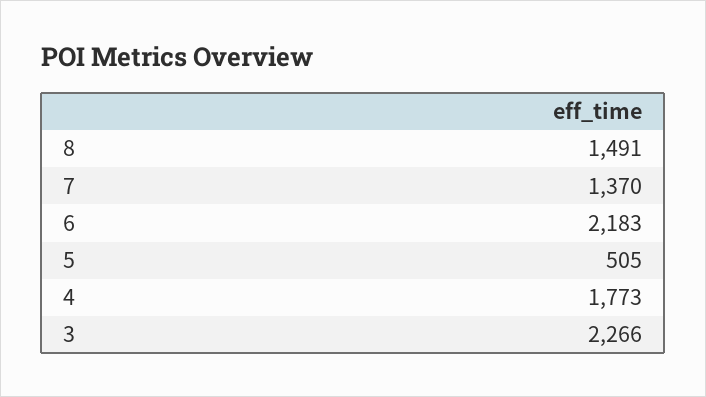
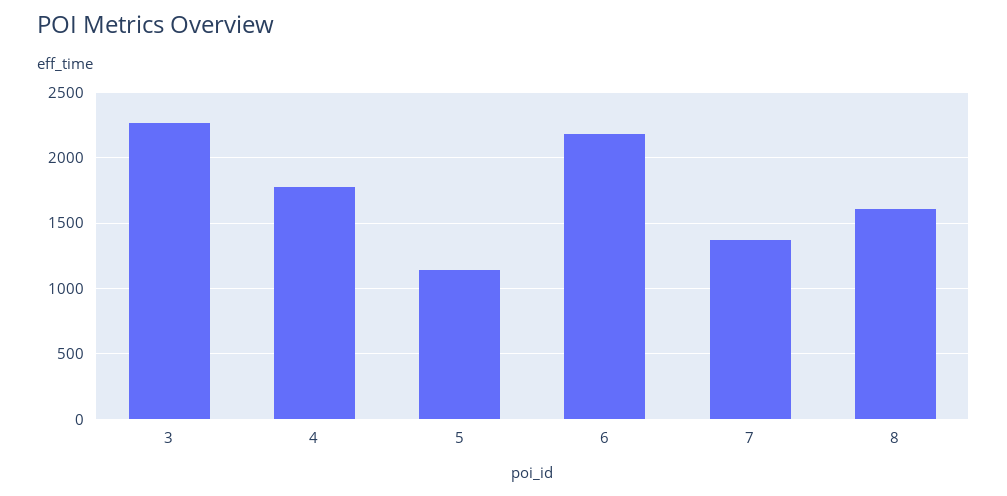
8: 1491 -> 1600
5: 505 -> 1150

